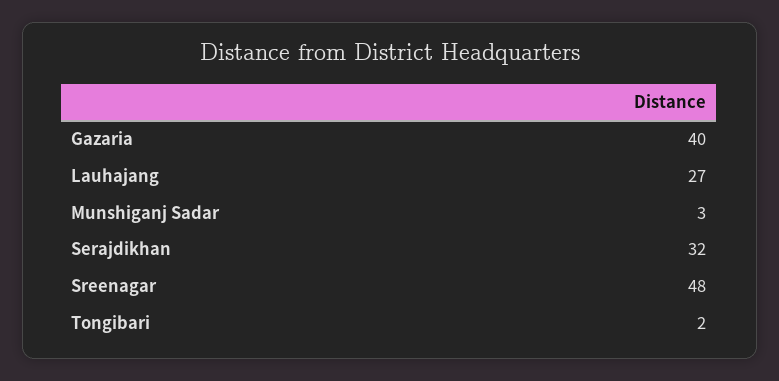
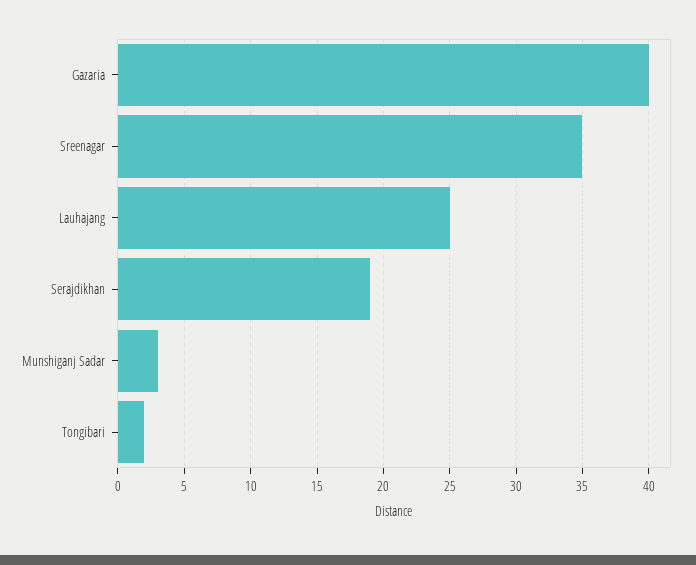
Lauhajang: 27 -> 25
Serajdikhan: 32 -> 19
Sreenagar: 48 -> 35

